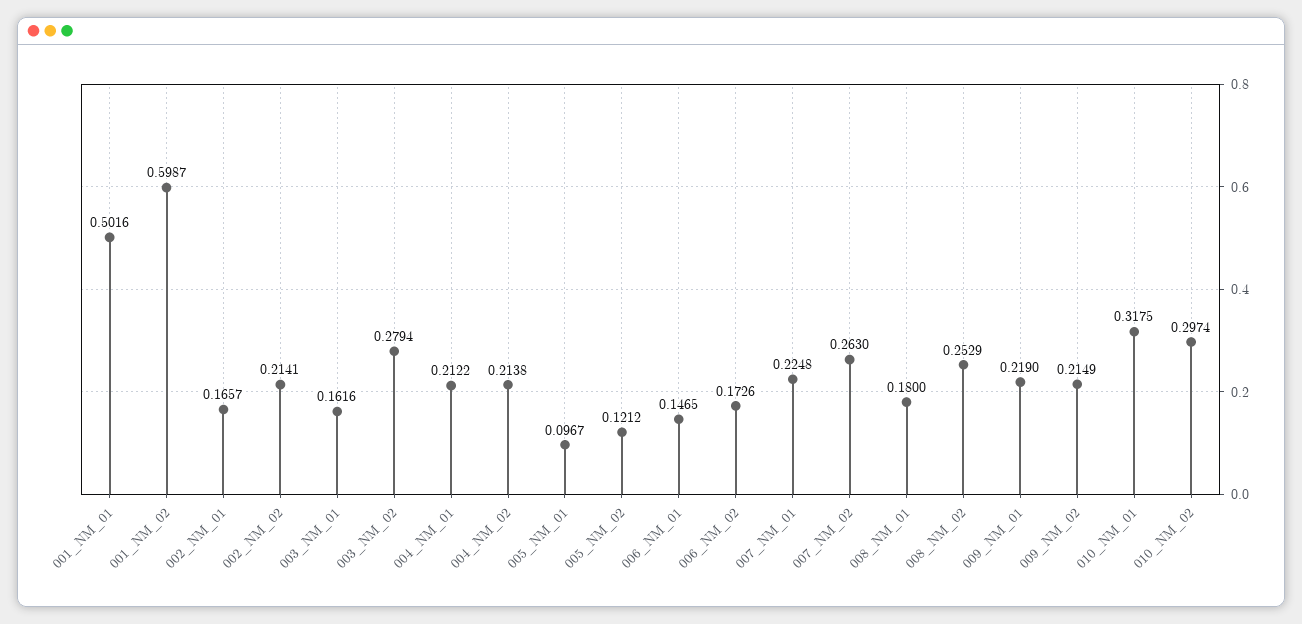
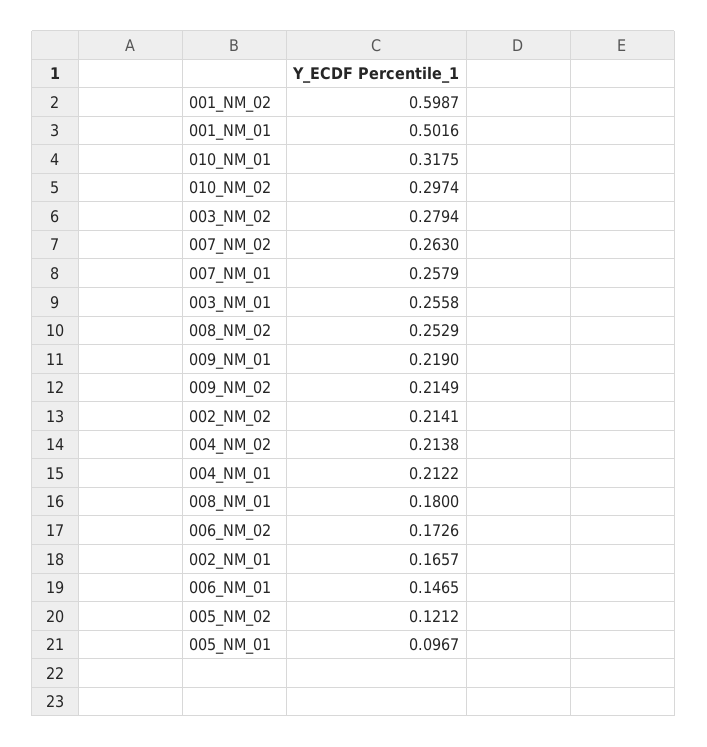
003_NM_01: 0.1616 -> 0.2558
007_NM_01: 0.2248 -> 0.2579

